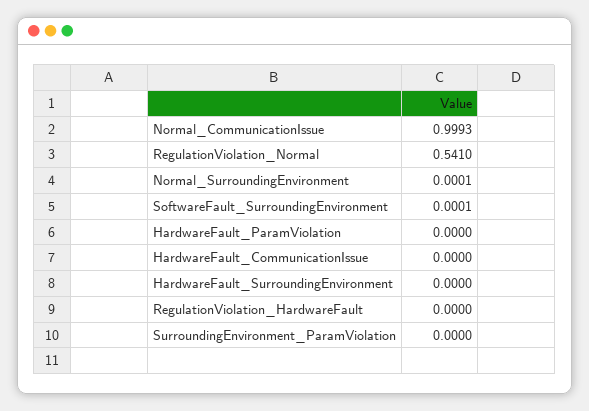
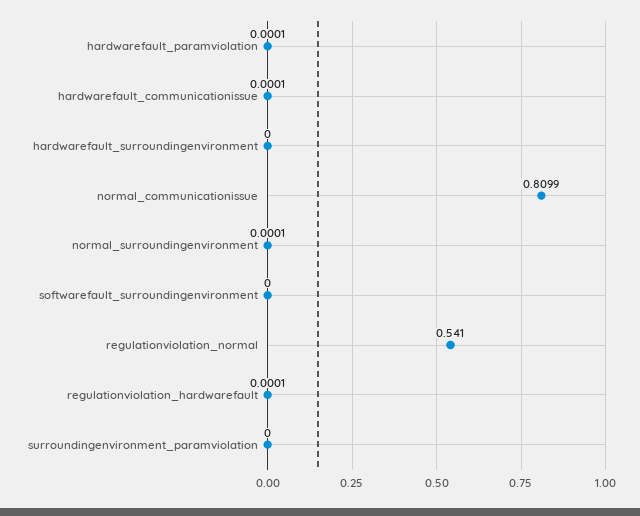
Normal_CommunicationIssue: 0.9993 -> 0.8099
SoftwareFault_SurroundingEnvironment: 0.0001 -> 0
HardwareFault_ParamViolation: 0 -> 0.0001
HardwareFault_CommunicationIssue: 0 -> 0.0001
RegulationViolation_HardwareFault: 0 -> 0.0001

